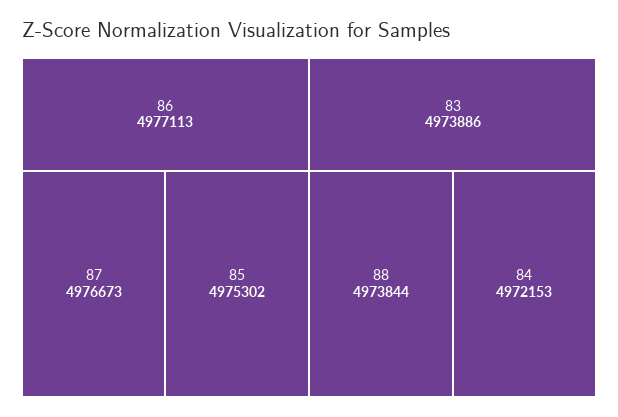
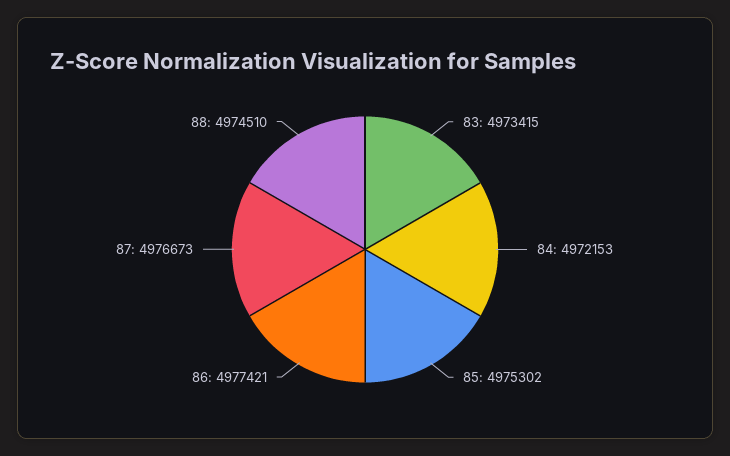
86: 4977113 -> 4977421
83: 4973886 -> 4973415
88: 4973844 -> 4974510

